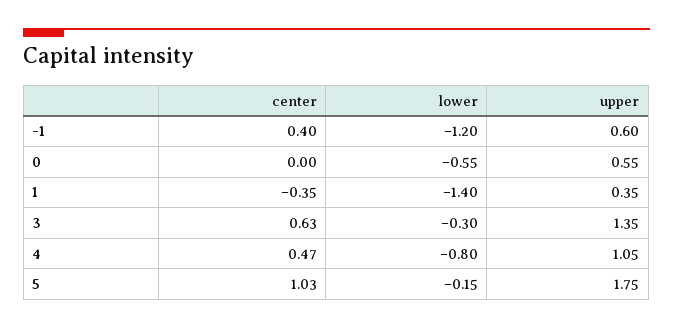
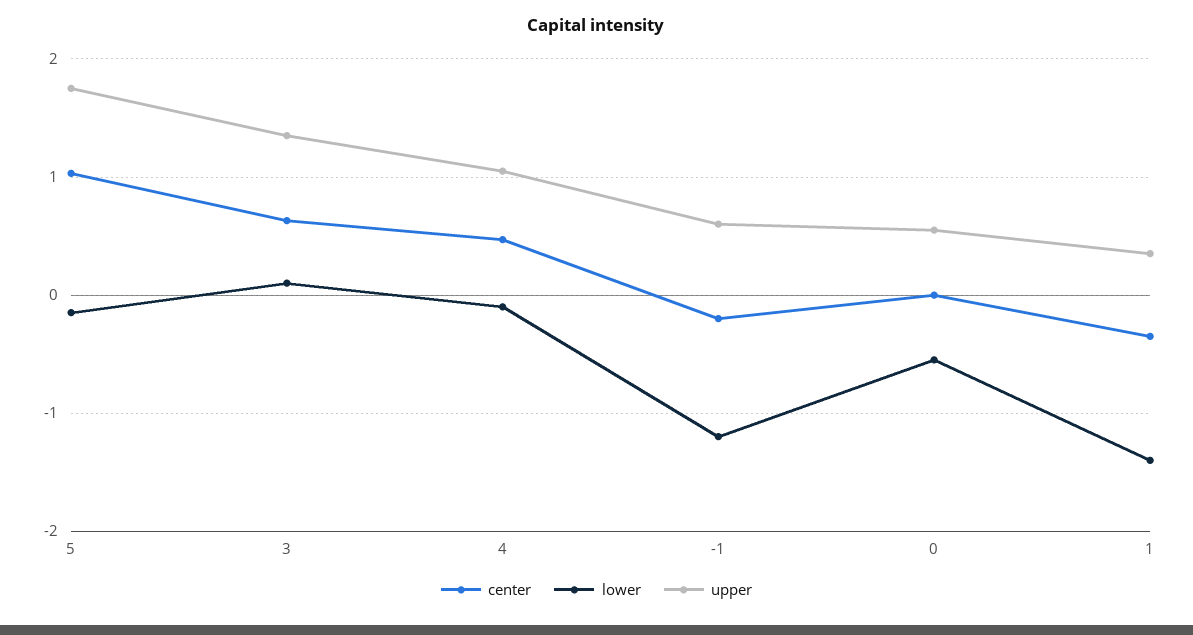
center, -1: 0.4 -> -0.2
lower, 3: -0.3 -> 0.1
lower, 4: -0.8 -> -0.1

